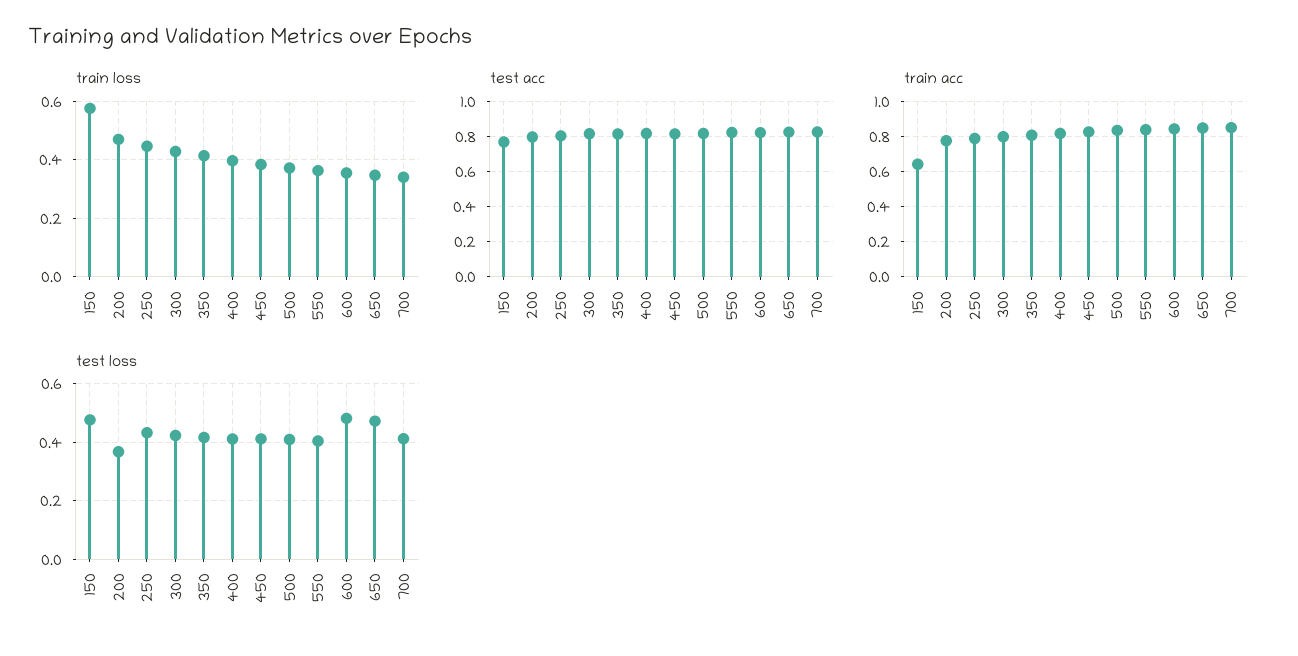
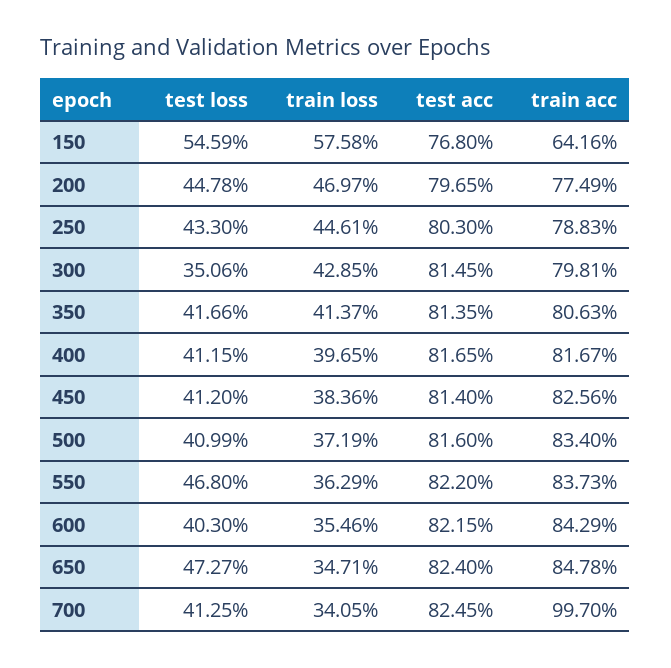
train acc, 700: 0.85 -> 0.997
test loss, 150: 0.475 -> 0.5459
test loss, 200: 0.375 -> 0.4478
test loss, 300: 0.425 -> 0.3506
test loss, 550: 0.4 -> 0.468
test loss, 600: 0.475 -> 0.403

